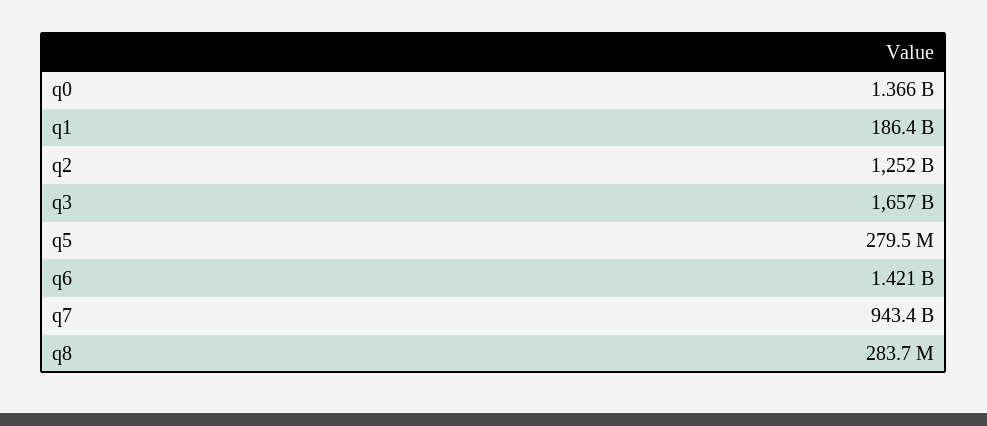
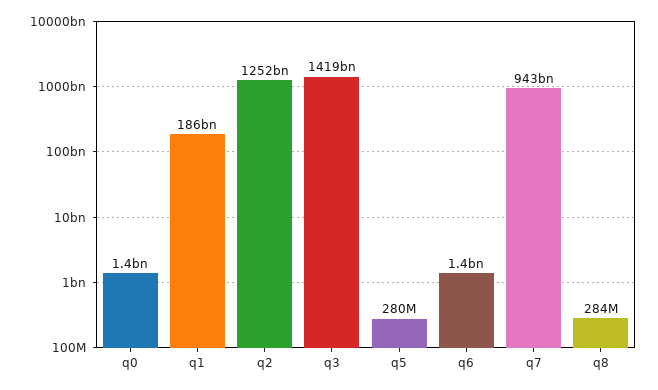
q3: 1657000000000 -> 1419000000000

